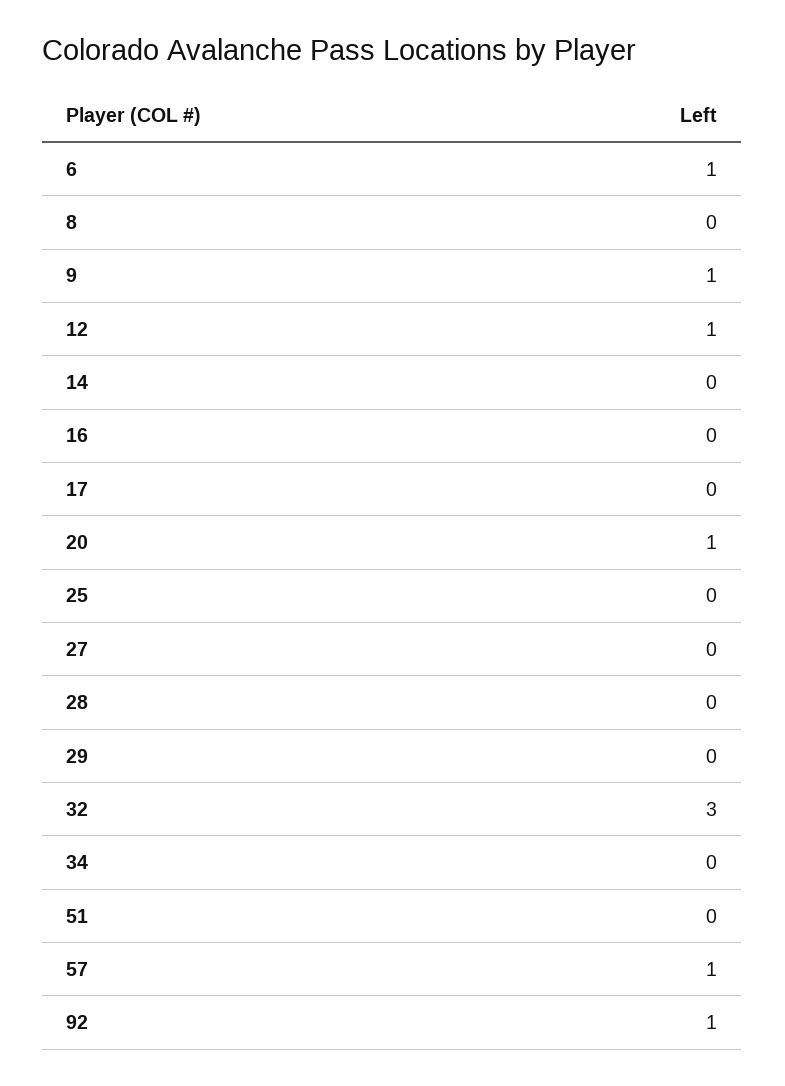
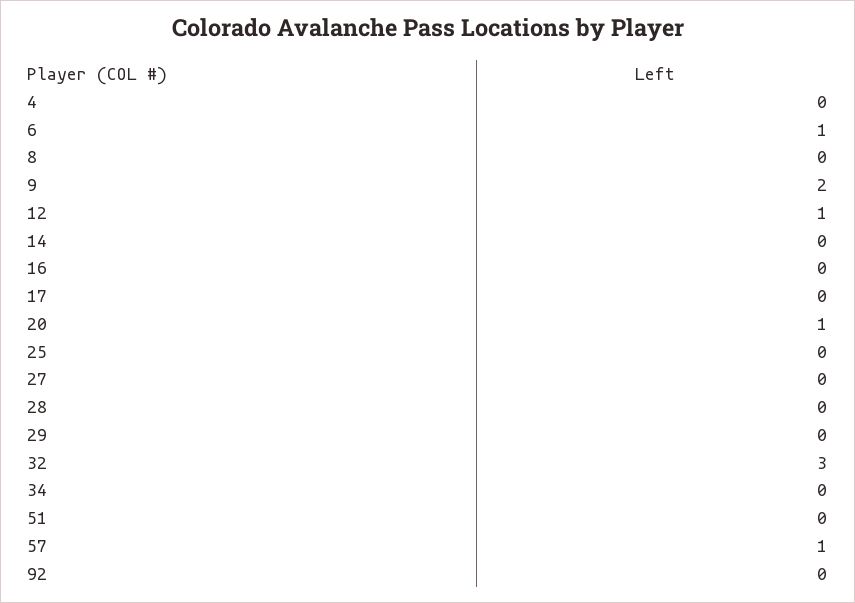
9: 1 -> 2
92: 1 -> 0
4: none -> 0

